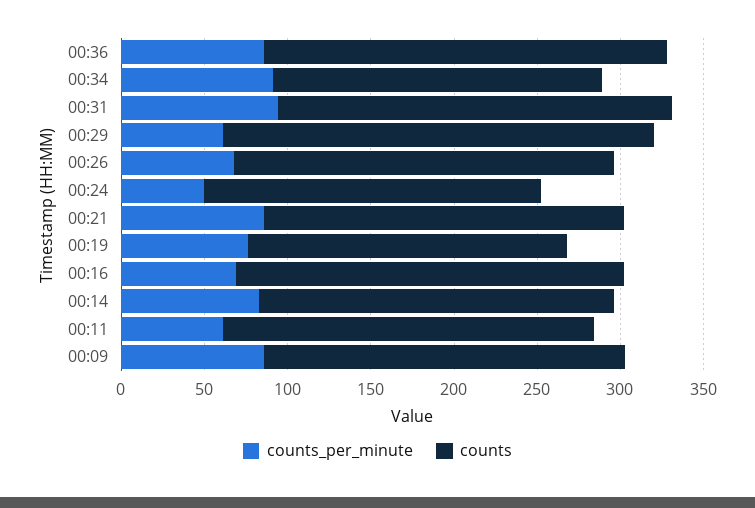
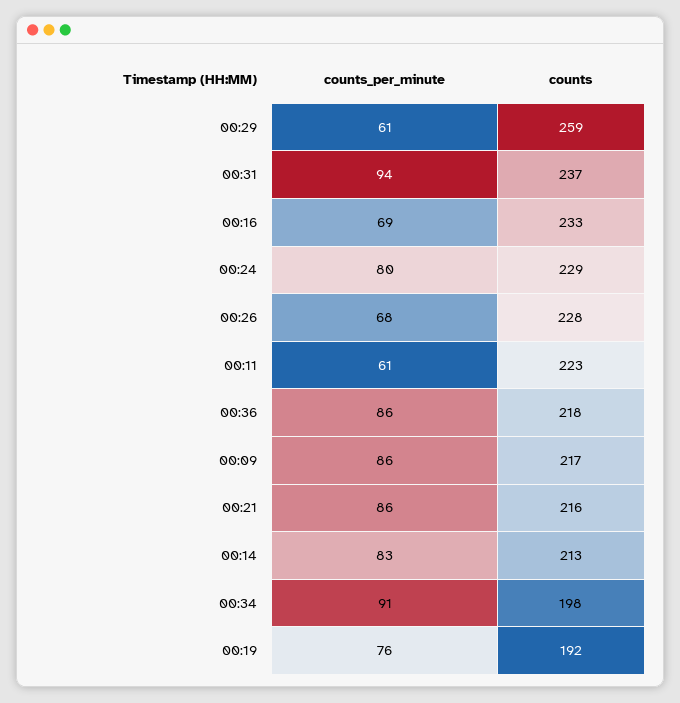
counts, 00:36: 240 -> 218
counts_per_minute, 00:24: 50 -> 80
counts, 00:24: 200 -> 229

